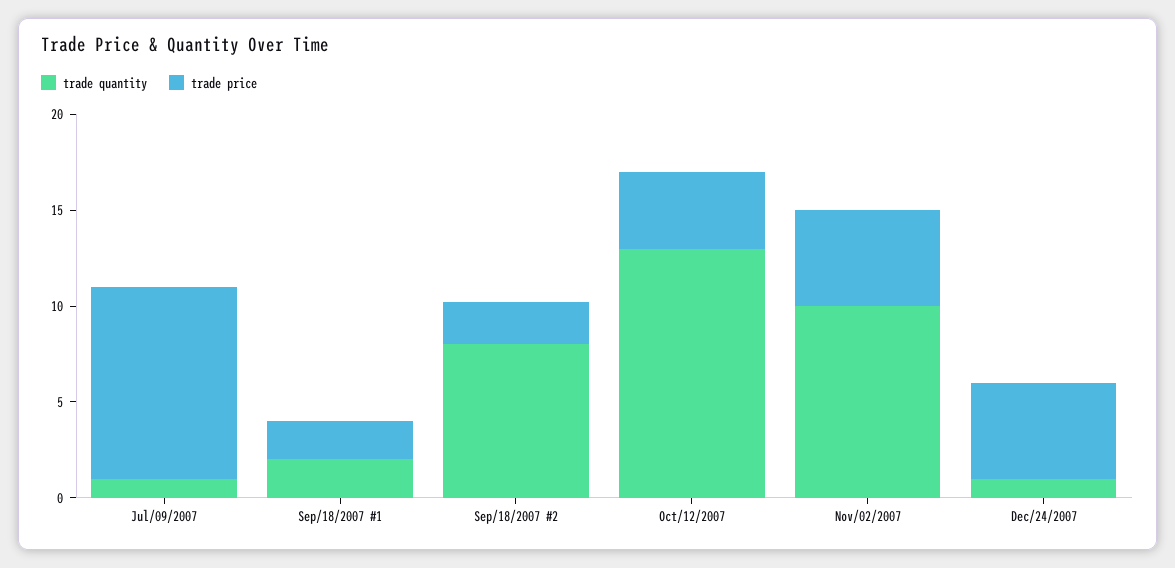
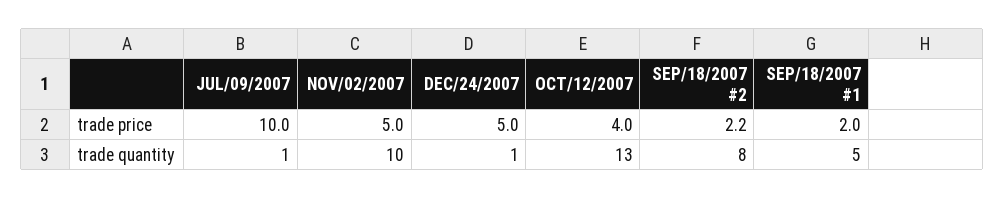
trade quantity, Sep/18/2007 #1: 2 -> 5

